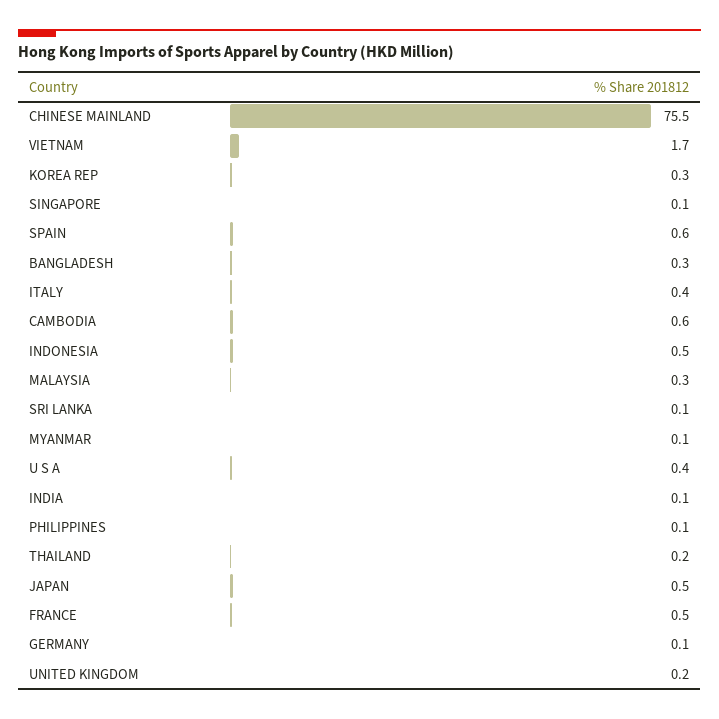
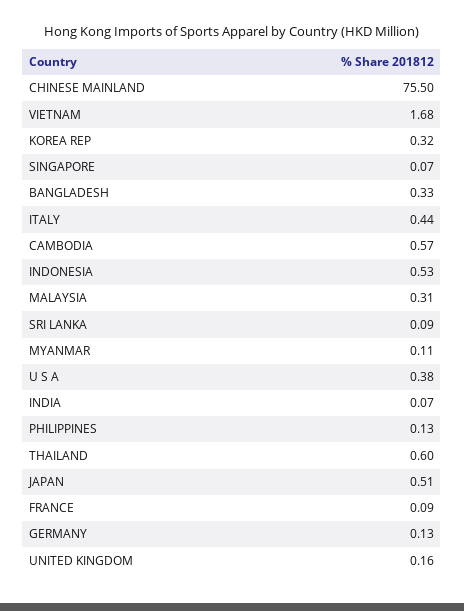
SPAIN: 0.6 -> none
THAILAND: 0.2 -> 0.6
FRANCE: 0.5 -> 0.09

